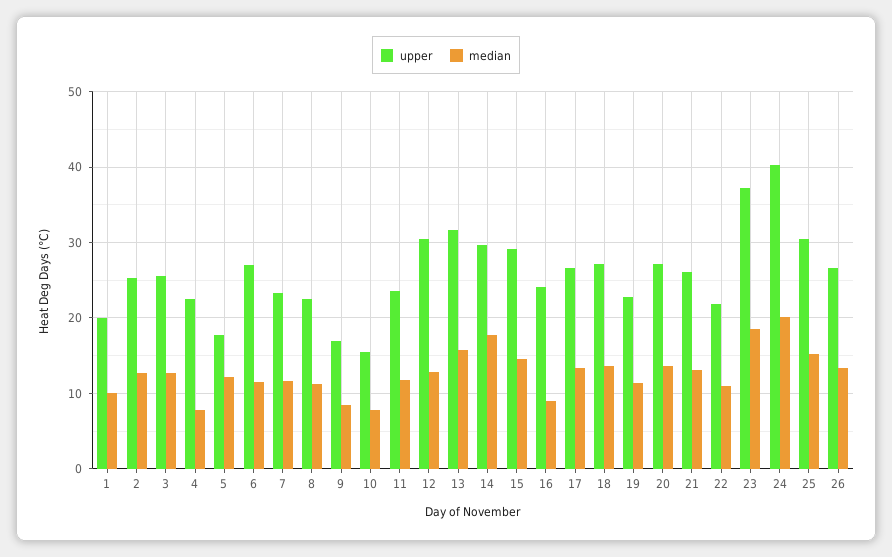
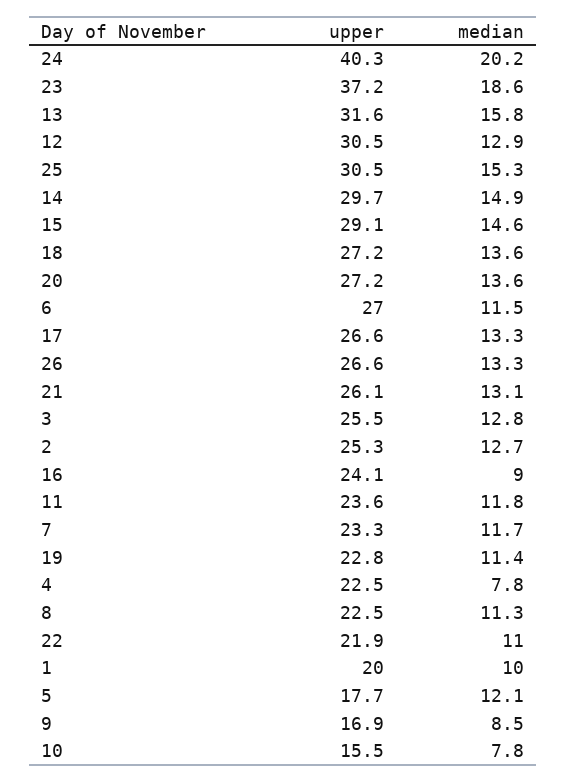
median, 14: 18 -> 14.9

